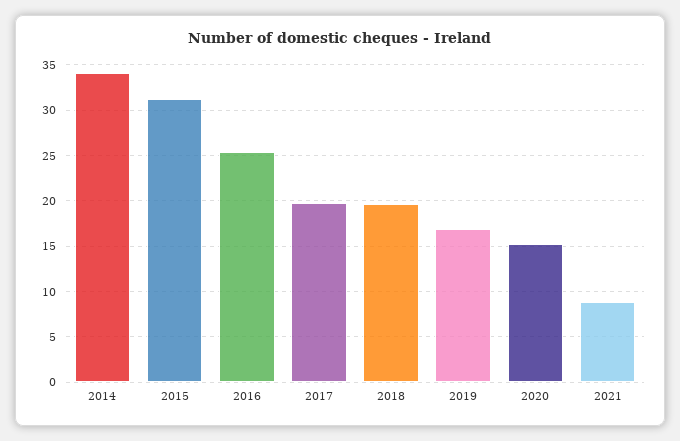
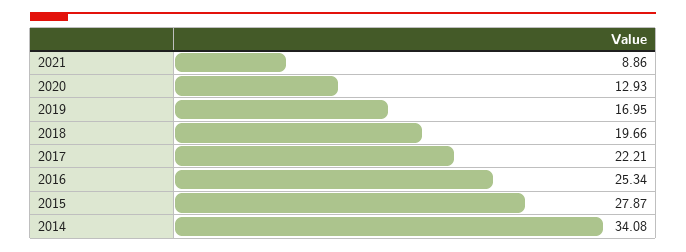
2015: 31 -> 27.87
2017: 20 -> 22.21
2020: 15 -> 12.93

